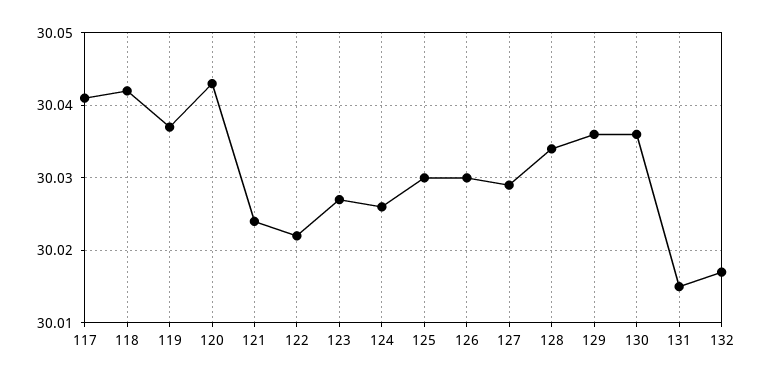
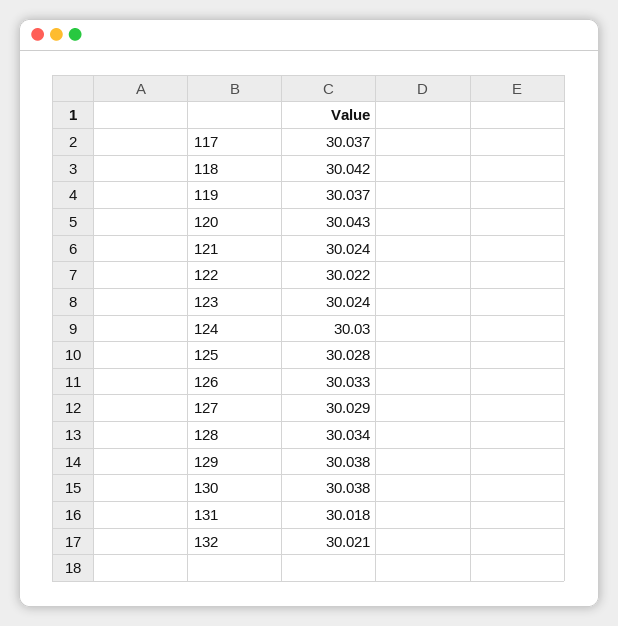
117: 30.041 -> 30.037
123: 30.027 -> 30.024
124: 30.026 -> 30.03
125: 30.03 -> 30.028
126: 30.03 -> 30.033
129: 30.036 -> 30.038
130: 30.036 -> 30.038
131: 30.015 -> 30.018
132: 30.017 -> 30.021

